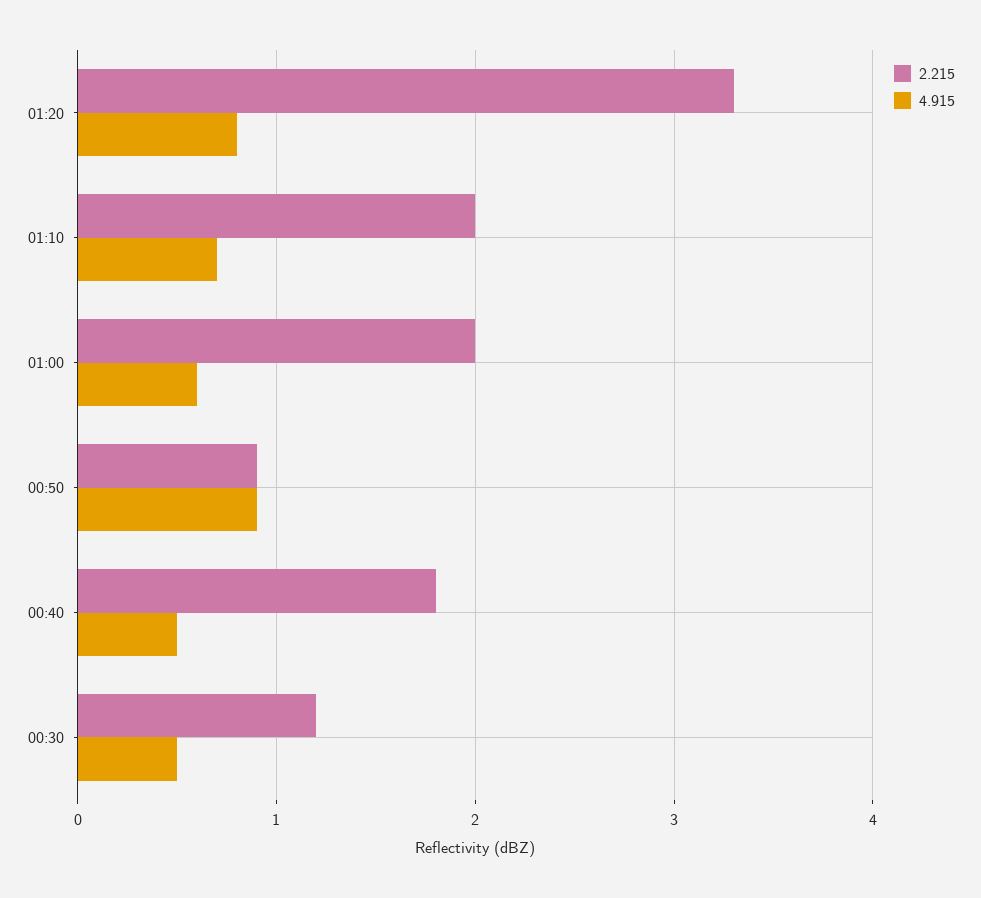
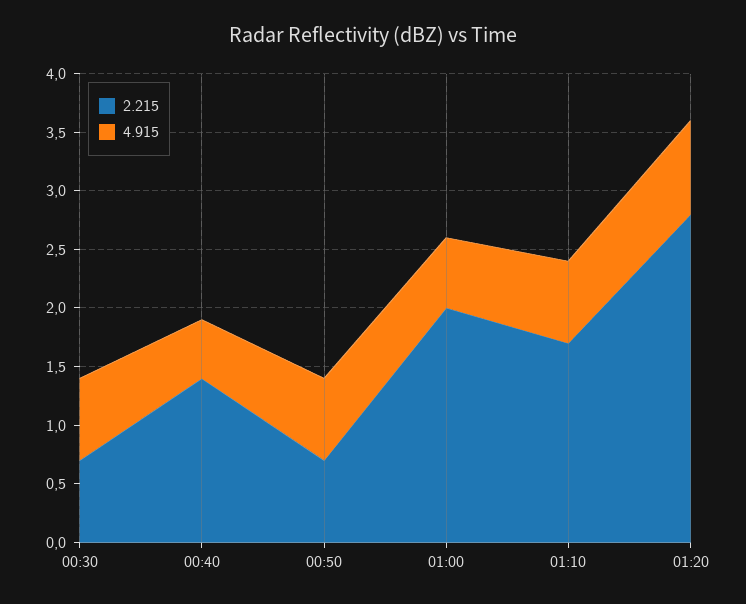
2.215, 01:20: 3.3 -> 2.8
2.215, 01:10: 2 -> 1.7
2.215, 00:50: 0.9 -> 0.7
4.915, 00:50: 0.9 -> 0.7
2.215, 00:40: 1.8 -> 1.4
2.215, 00:30: 1.2 -> 0.7
4.915, 00:30: 0.5 -> 0.7

